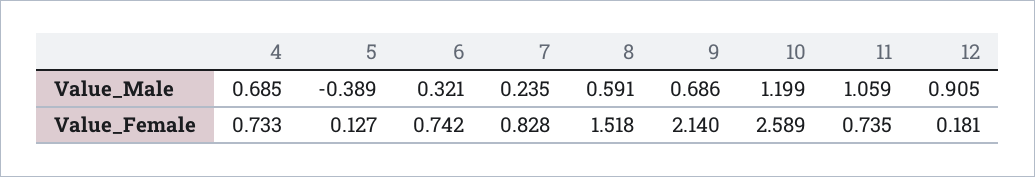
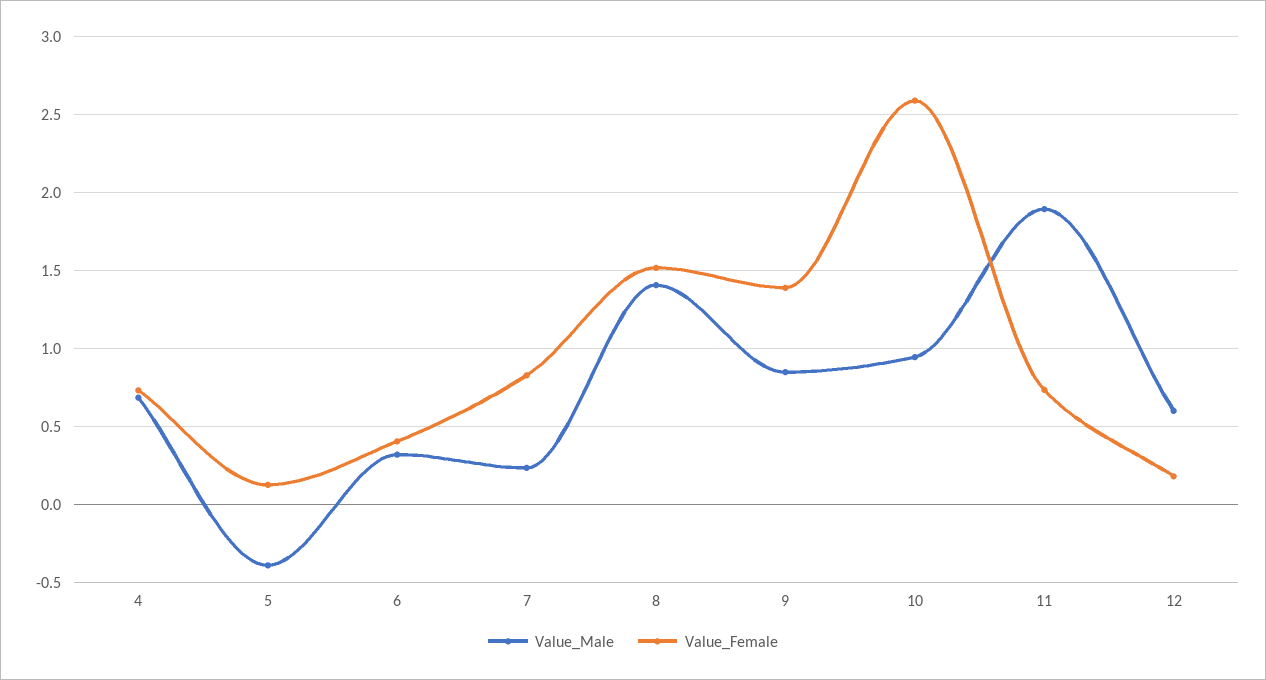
Value_Male, 8: 0.591 -> 1.4
Value_Male, 9: 0.686 -> 0.85
Value_Male, 10: 1.199 -> 0.95
Value_Male, 11: 1.059 -> 1.9
Value_Male, 12: 0.905 -> 0.6
Value_Female, 6: 0.742 -> 0.4
Value_Female, 9: 2.14 -> 1.4

